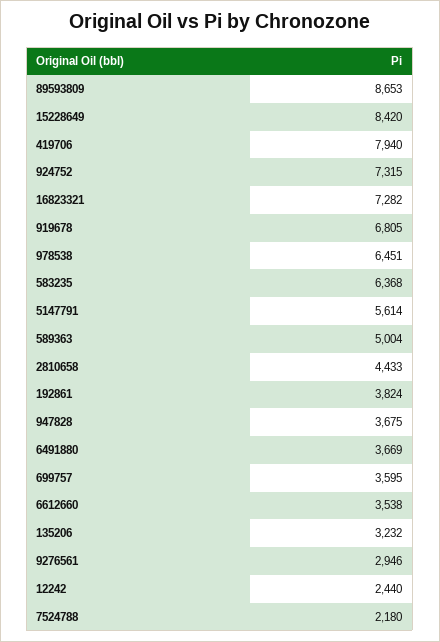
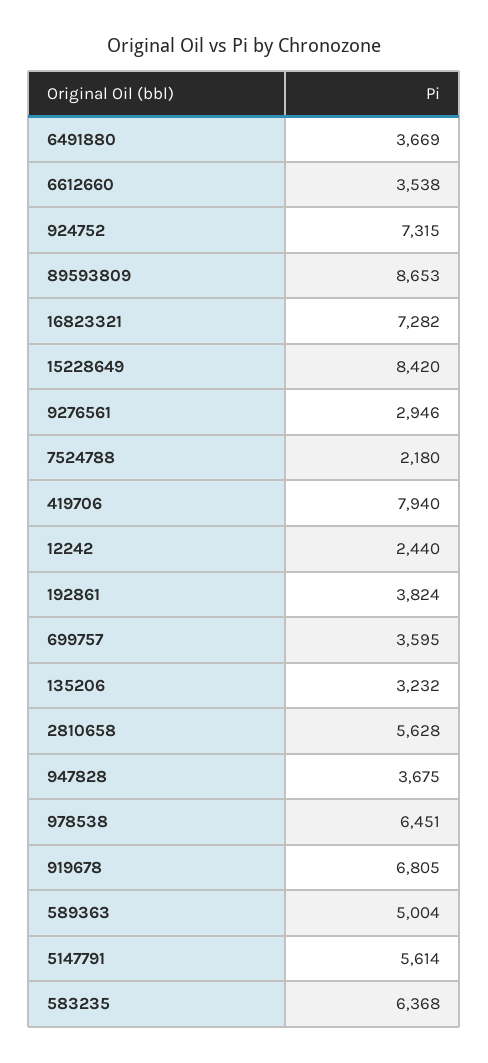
2810658: 4433 -> 5628

